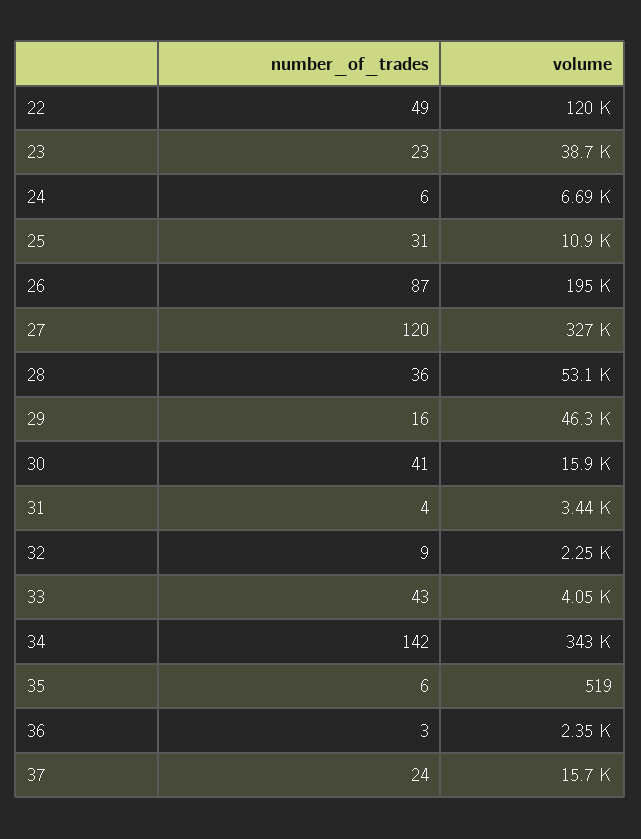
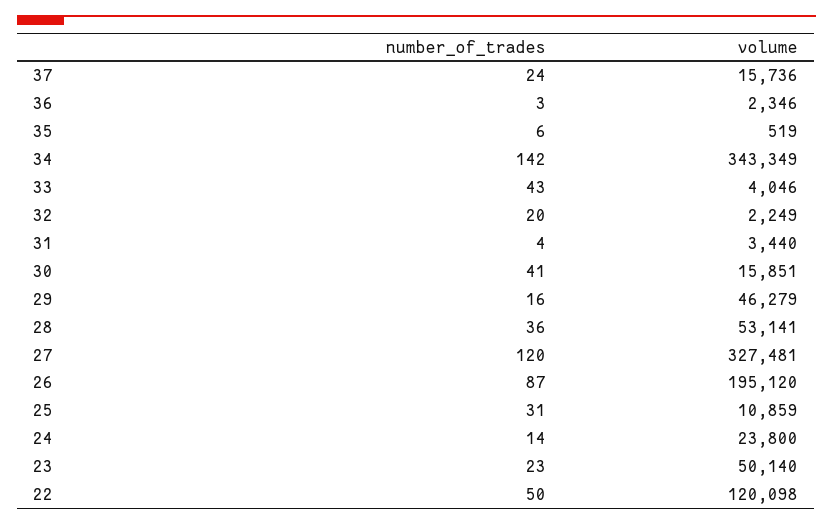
number_of_trades, 22: 49 -> 50
volume, 23: 38700 -> 50140
number_of_trades, 24: 6 -> 14
volume, 24: 6690 -> 23800
number_of_trades, 32: 9 -> 20

